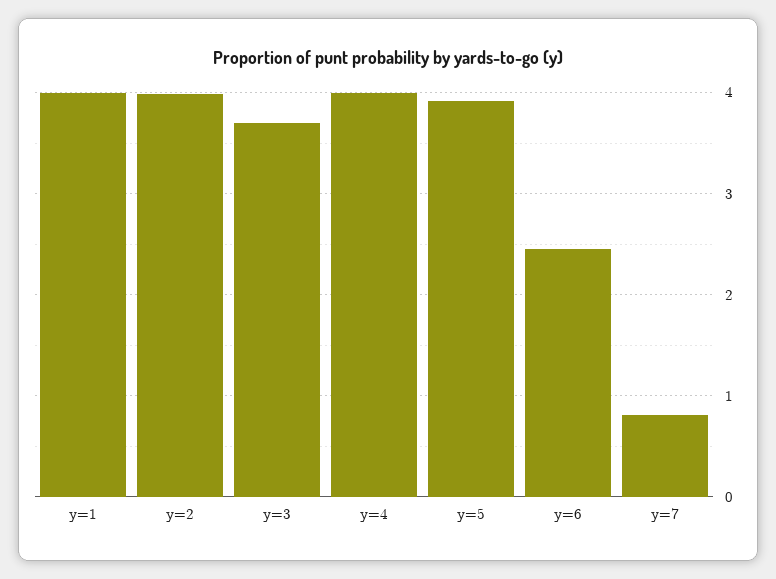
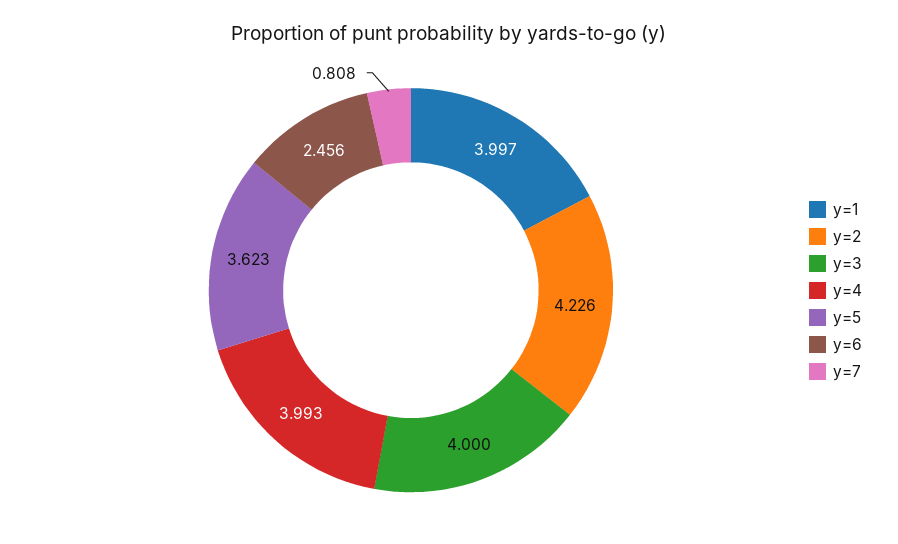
y=2: 4 -> 4.226
y=3: 3.7 -> 4
y=5: 3.9 -> 3.623

